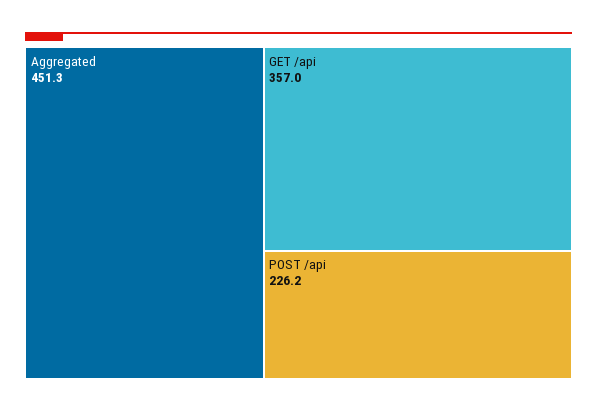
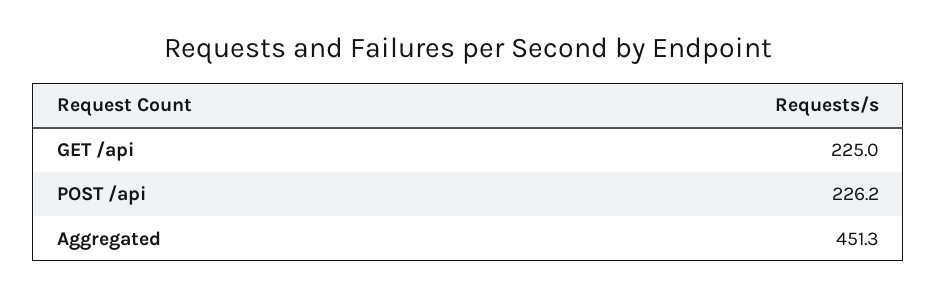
GET /api: 357 -> 225

